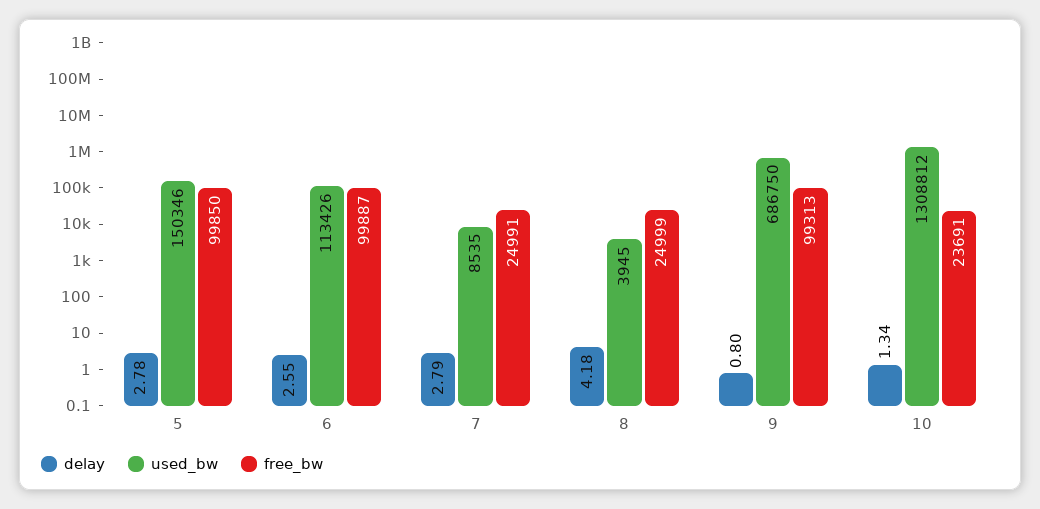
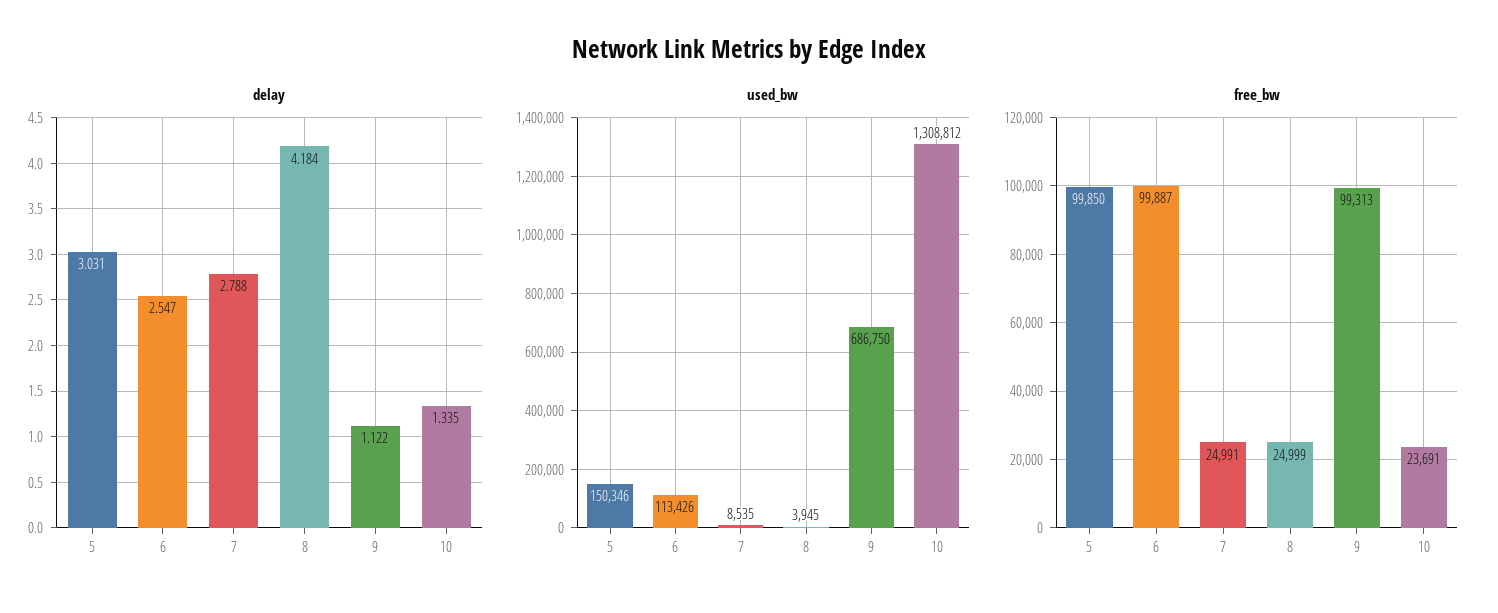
delay, 5: 2.78 -> 3.031
delay, 9: 0.8 -> 1.122

